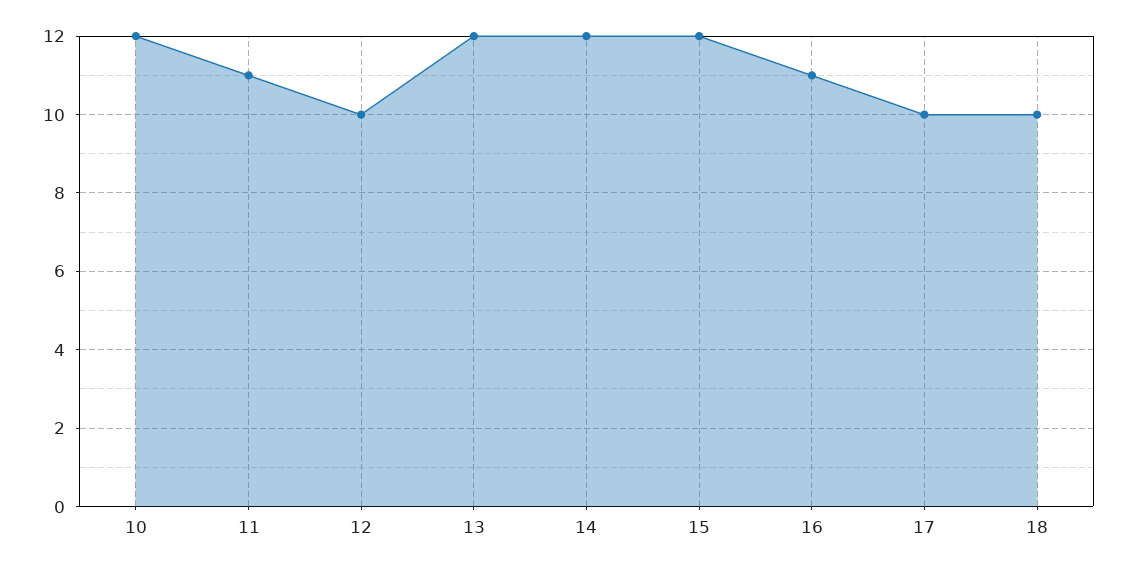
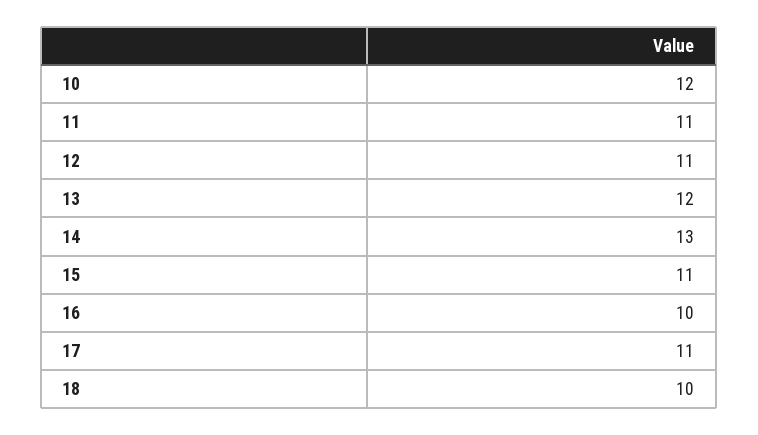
12: 10 -> 11
14: 12 -> 13
15: 12 -> 11
16: 11 -> 10
17: 10 -> 11

